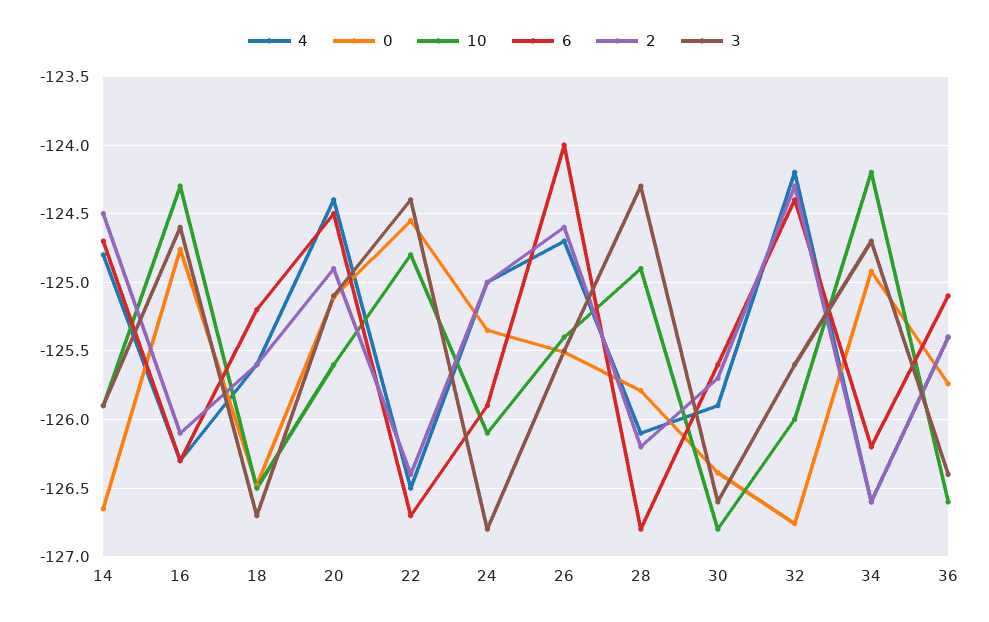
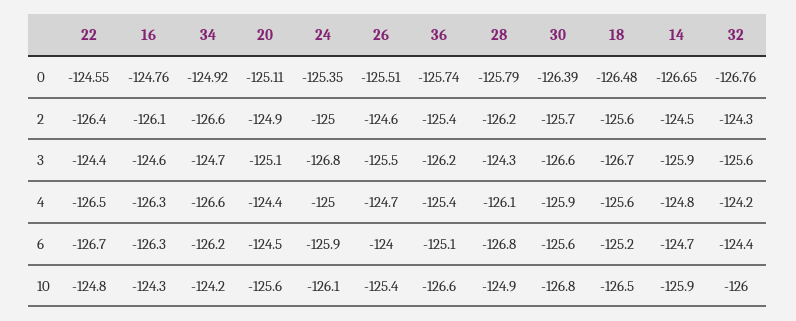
3, 36: -126.4 -> -126.2

